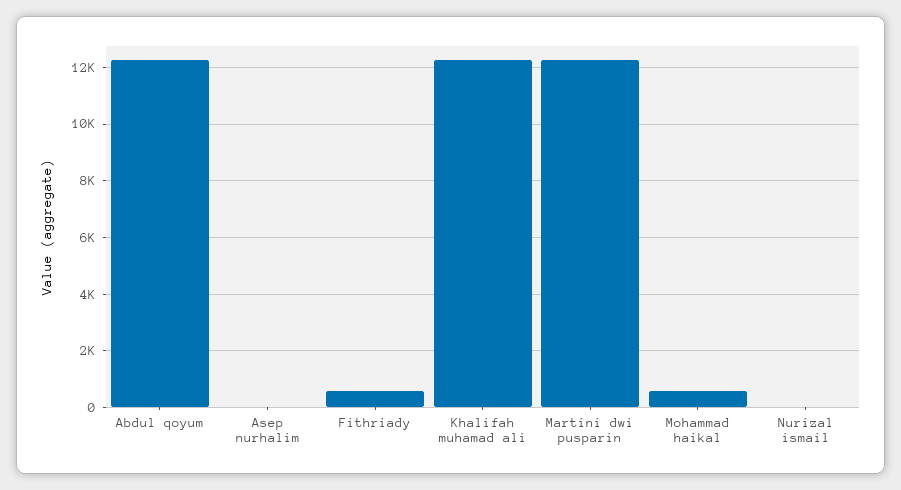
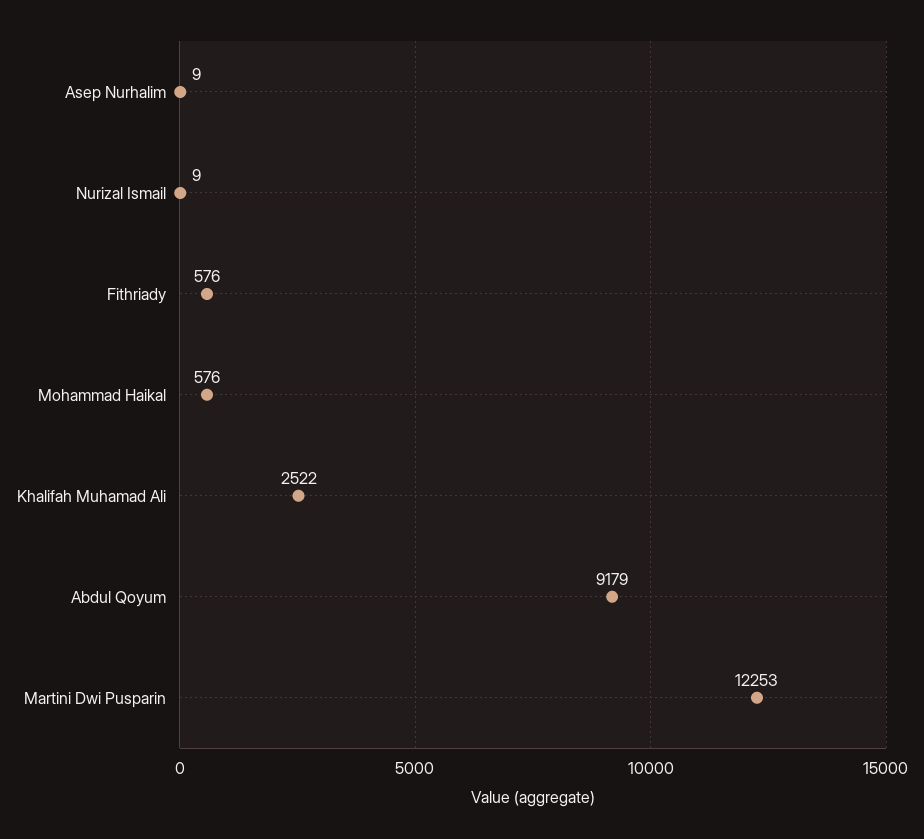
Abdul qoyum: 12250 -> 9179
Khalifah muhamad ali: 12250 -> 2522

